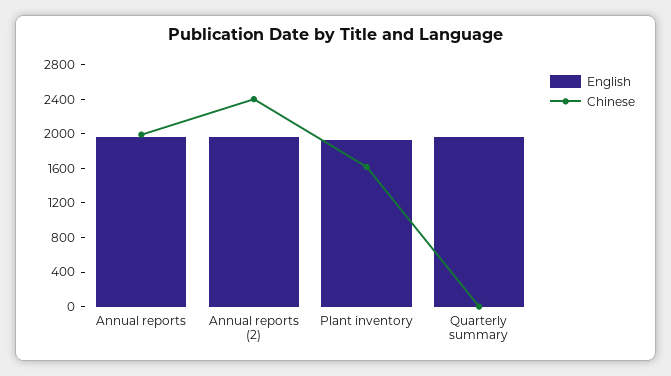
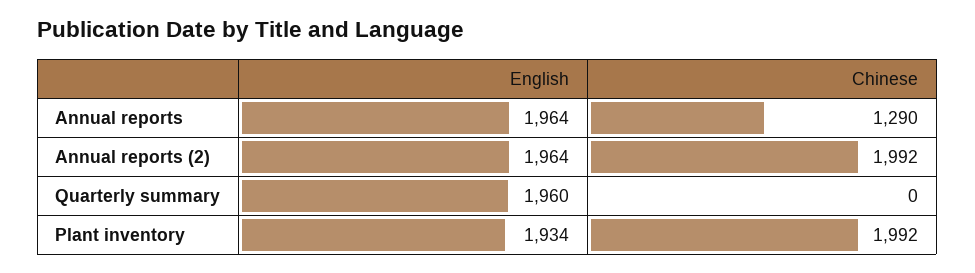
Chinese, Annual reports: 2000 -> 1290
Chinese, Annual reports (2): 2400 -> 1992
Chinese, Plant inventory: 1600 -> 1992

